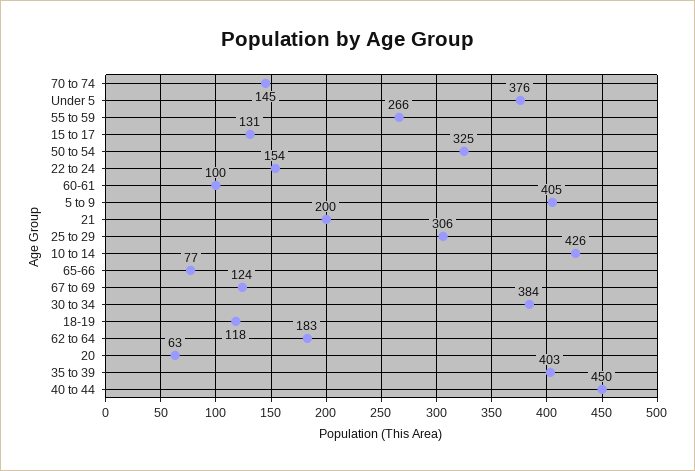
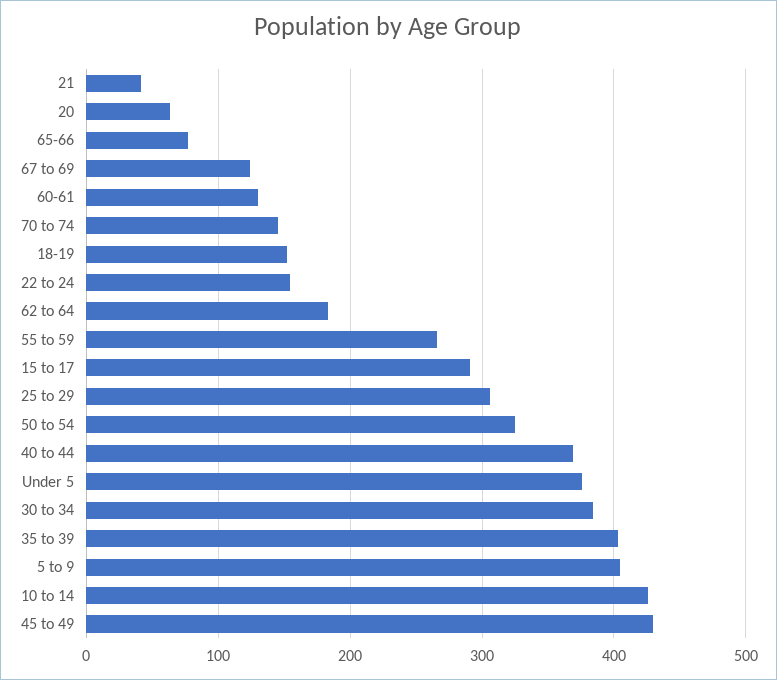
15 to 17: 131 -> 290
60-61: 100 -> 130
21: 200 -> 40
18-19: 118 -> 150
40 to 44: 450 -> 370
45 to 49: none -> 430

